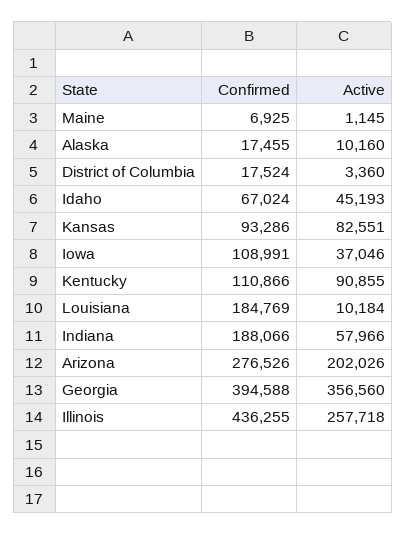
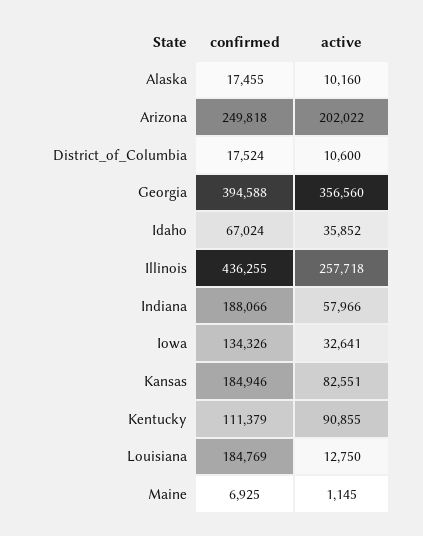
Active, District of Columbia: 3360 -> 10600
Active, Idaho: 45193 -> 35852
Confirmed, Kansas: 93286 -> 184946
Confirmed, Iowa: 108991 -> 134326
Active, Iowa: 37046 -> 32641
Confirmed, Kentucky: 110866 -> 111379
Active, Louisiana: 10184 -> 12750
Confirmed, Arizona: 276526 -> 249818
Active, Arizona: 202026 -> 202022

